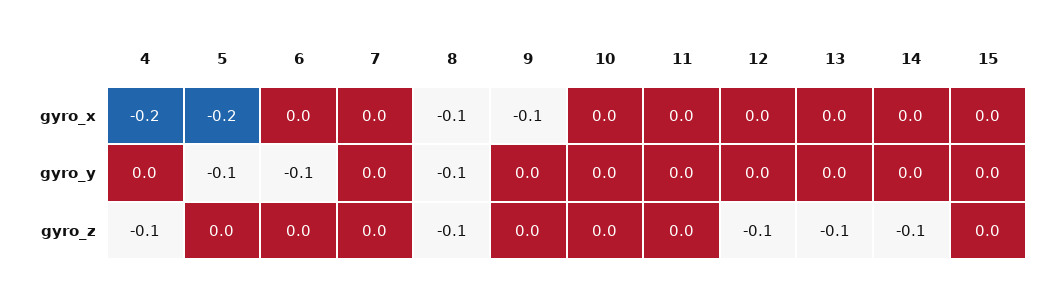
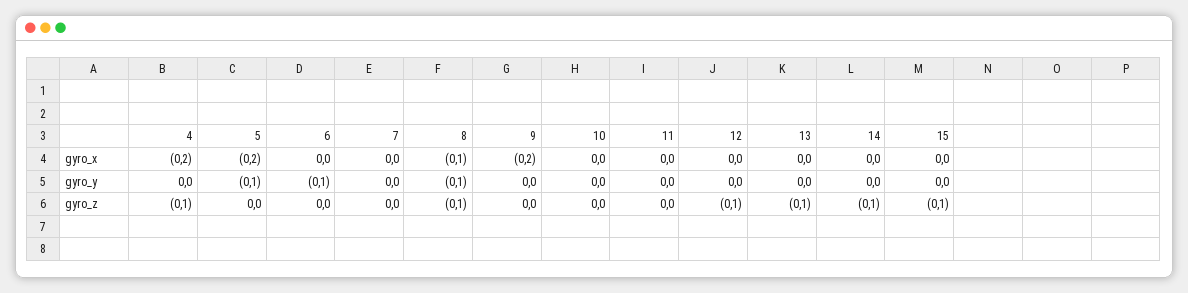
9, gyro_x: -0.1 -> -0.2
15, gyro_z: 0 -> -0.1

